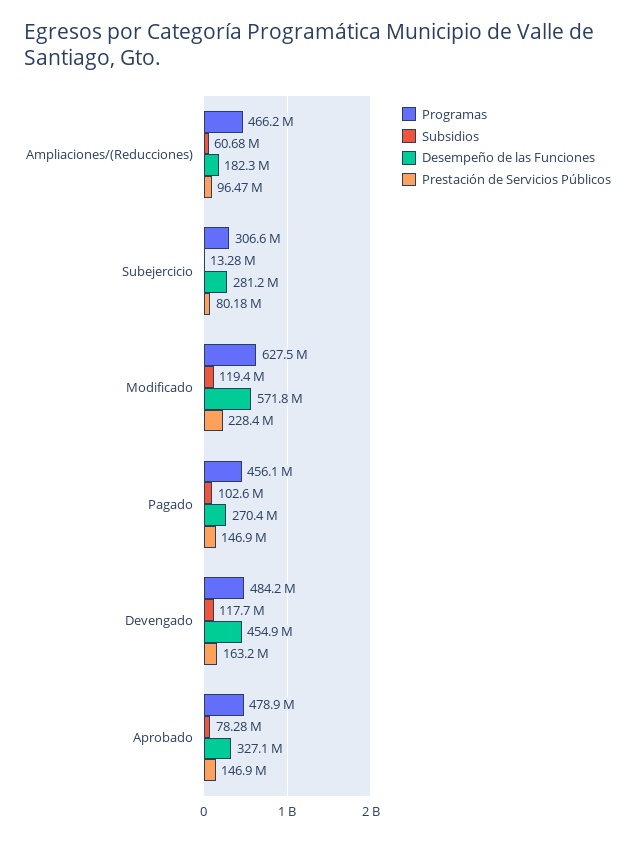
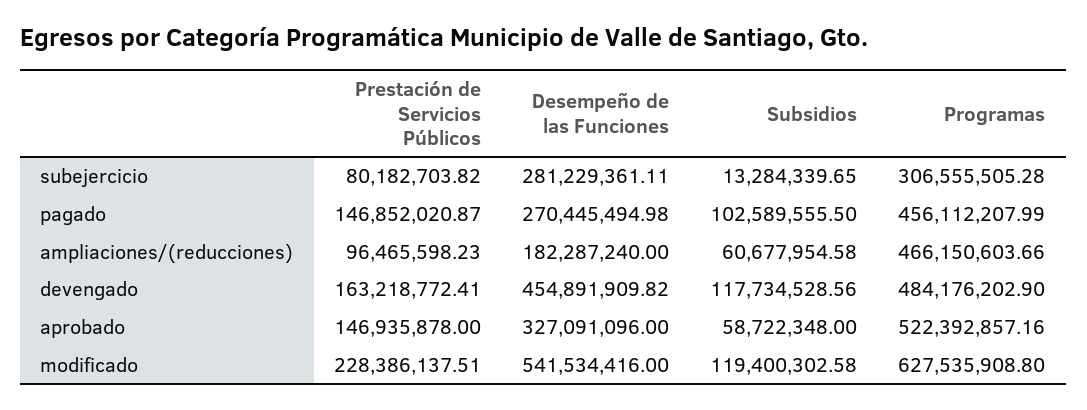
Desempeño de las Funciones, Modificado: 571800000 -> 541534416
Programas, Aprobado: 478900000 -> 522392857.16
Subsidios, Aprobado: 78280000 -> 58722348

